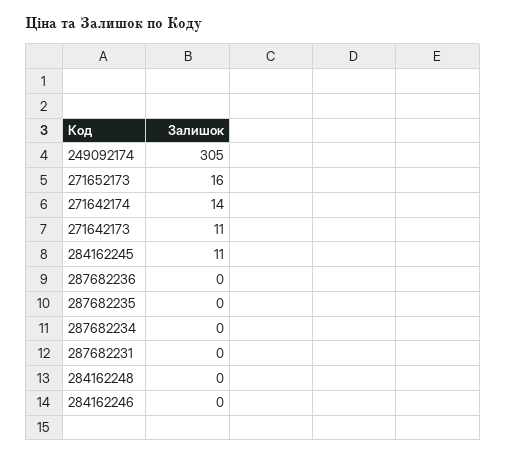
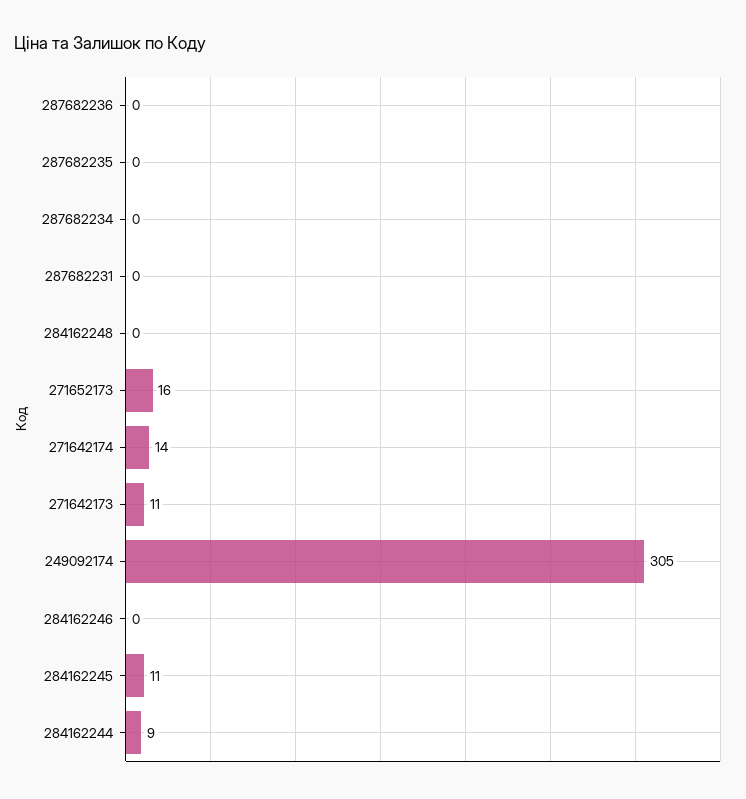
284162244: none -> 9

